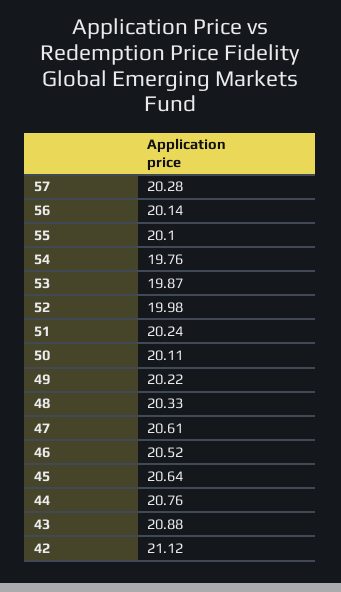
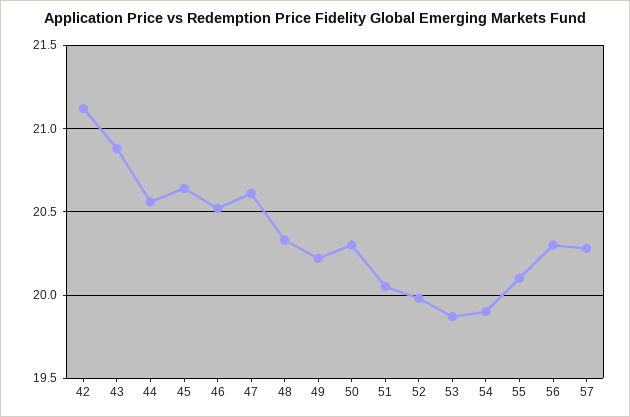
56: 20.14 -> 20.3
54: 19.76 -> 19.9
51: 20.24 -> 20.05
50: 20.11 -> 20.3
44: 20.76 -> 20.55

